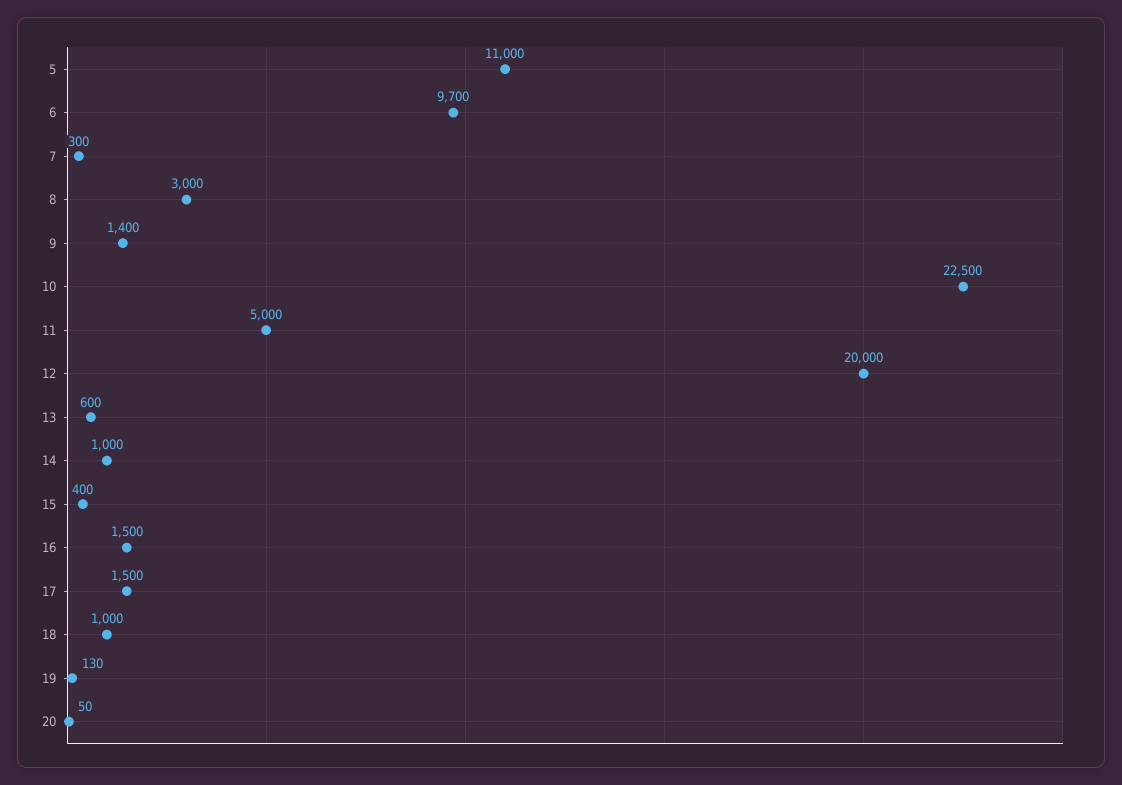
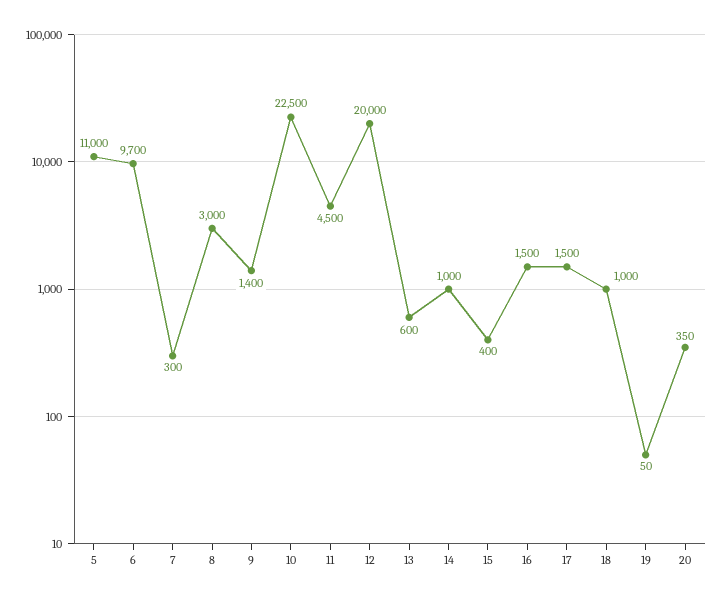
11: 5000 -> 4500
19: 130 -> 50
20: 50 -> 350

